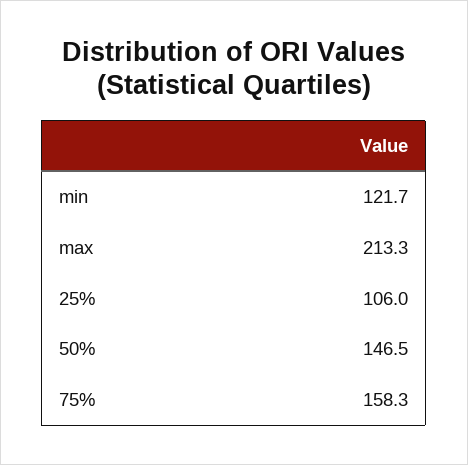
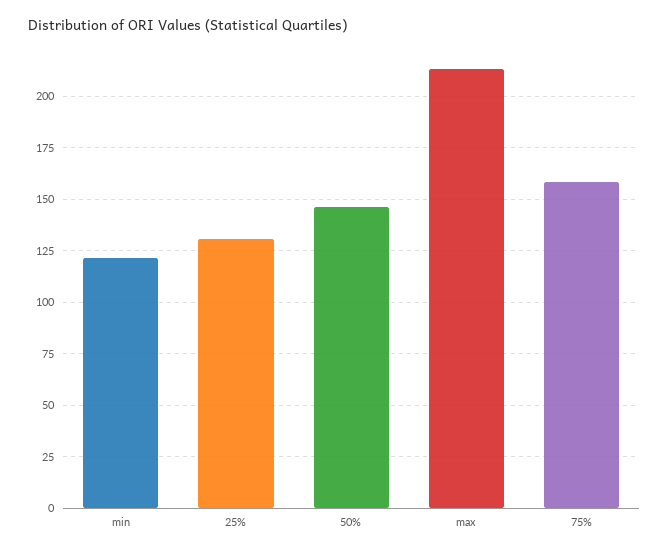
25%: 106 -> 130

